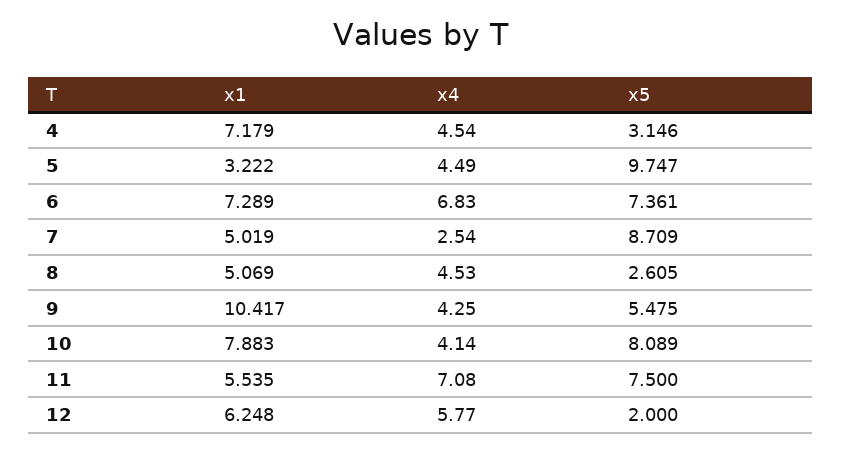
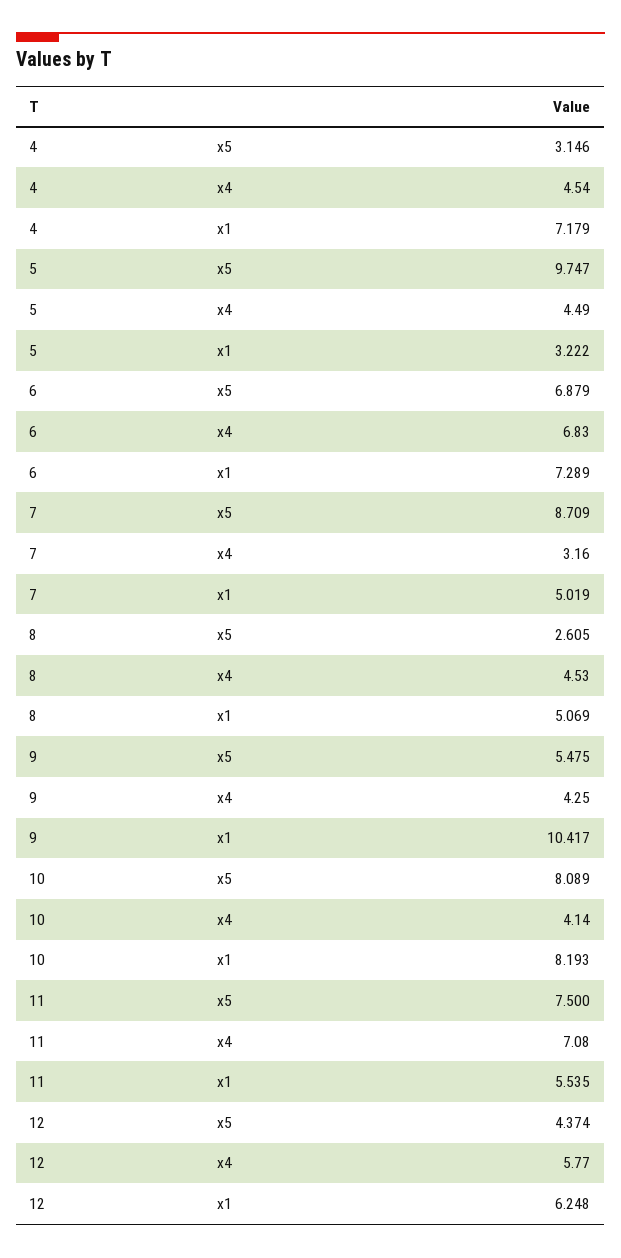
x5, 6: 7.361 -> 6.879
x4, 7: 2.54 -> 3.16
x1, 10: 7.883 -> 8.193
x5, 12: 2 -> 4.374

